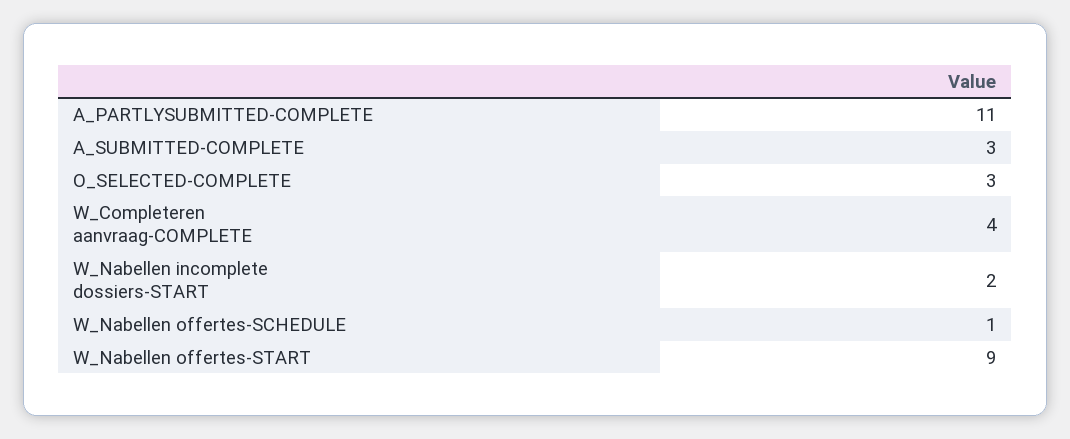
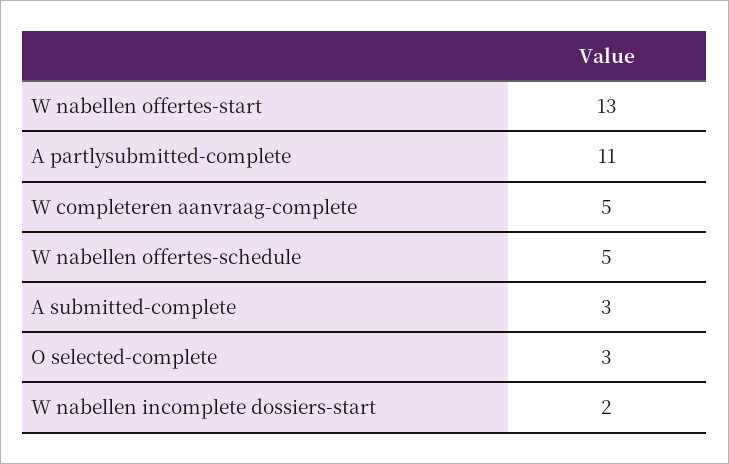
W_Completeren aanvraag-COMPLETE: 4 -> 5
W_Nabellen offertes-SCHEDULE: 1 -> 5
W_Nabellen offertes-START: 9 -> 13

